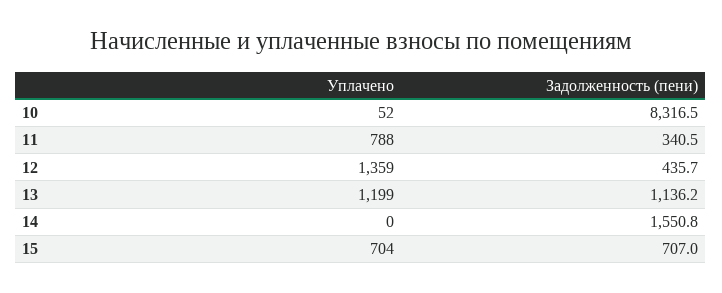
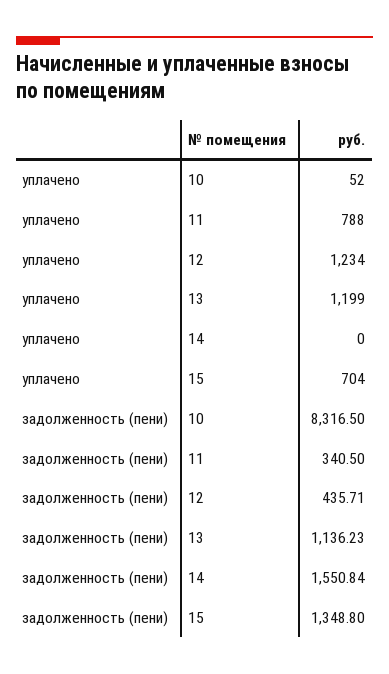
Уплачено, 12: 1359 -> 1234
Задолженность (пени), 15: 707 -> 1348.8

